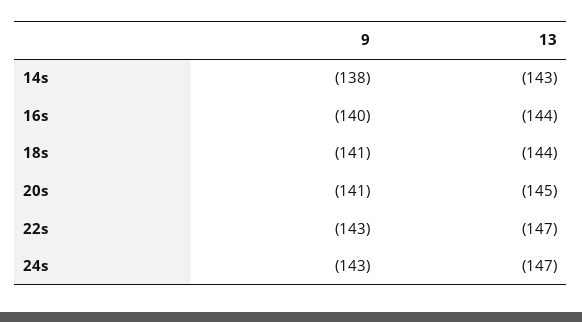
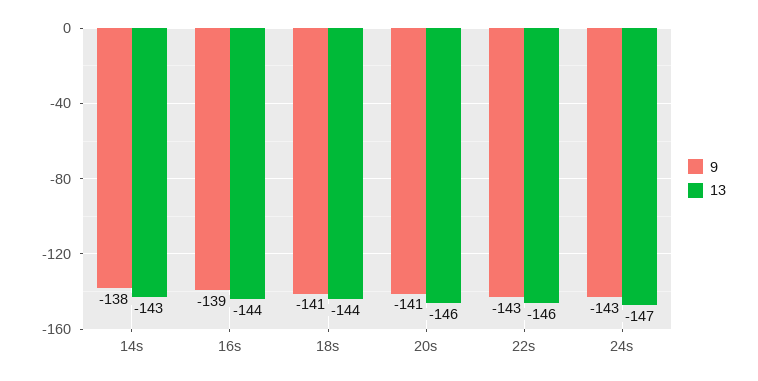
9, 16s: -140 -> -139
13, 20s: -145 -> -146
13, 22s: -147 -> -146

